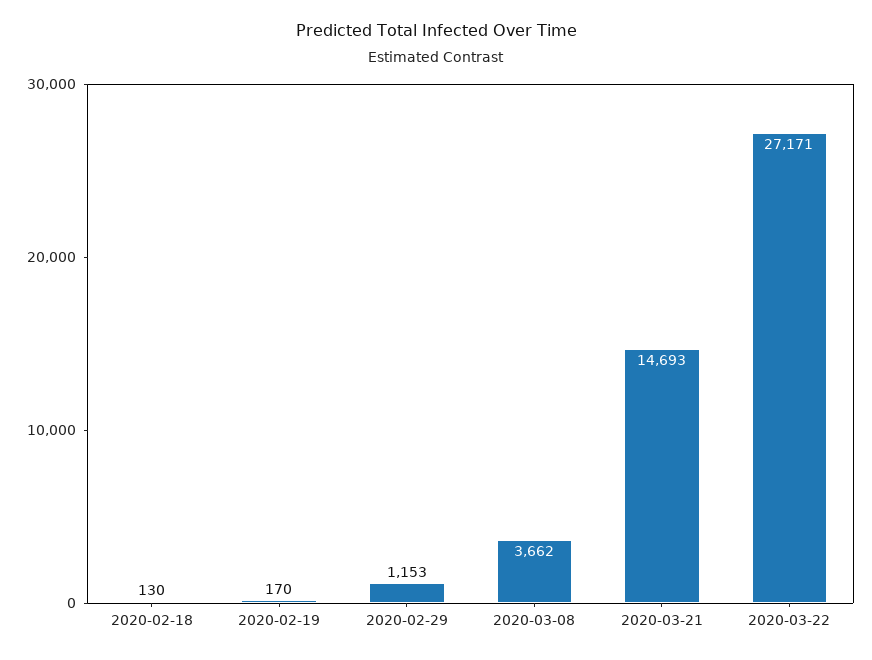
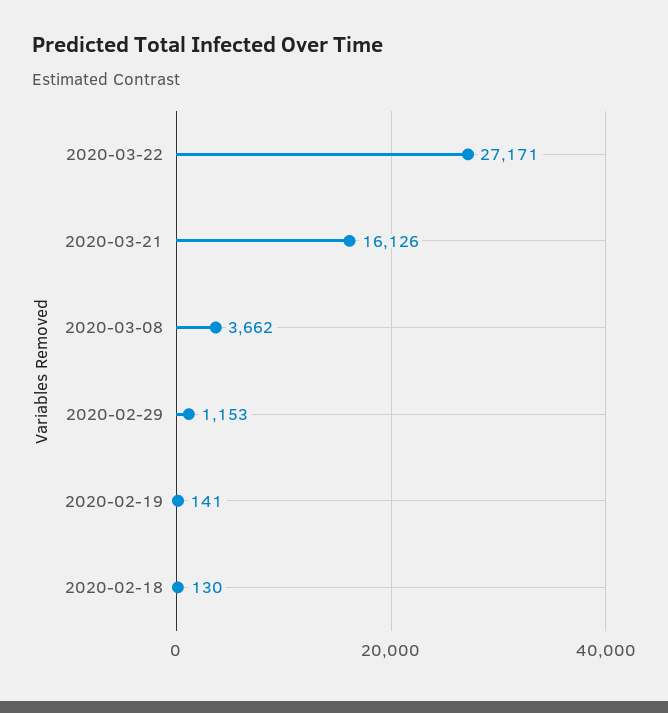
2020-02-19: 170 -> 141
2020-03-21: 14693 -> 16126

